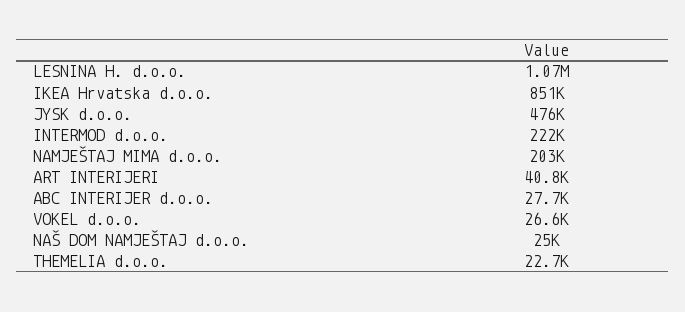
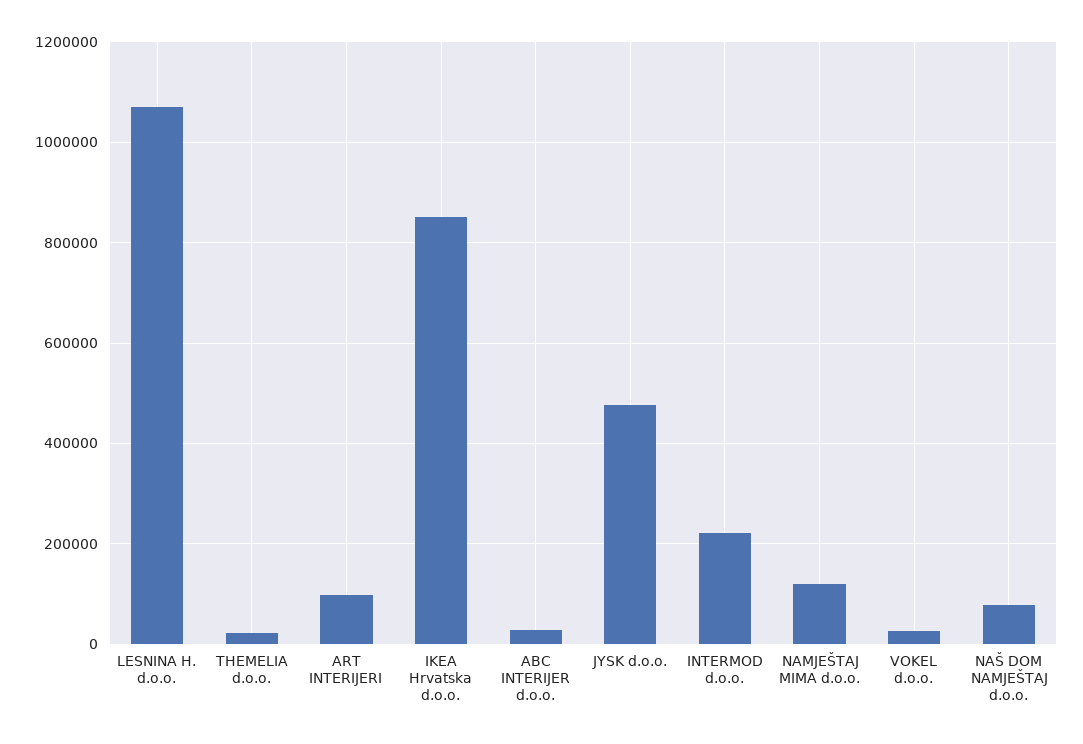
NAMJEŠTAJ MIMA d.o.o.: 203000 -> 120000
ART INTERIJERI: 40800 -> 100000
NAŠ DOM NAMJEŠTAJ d.o.o.: 25000 -> 80000

